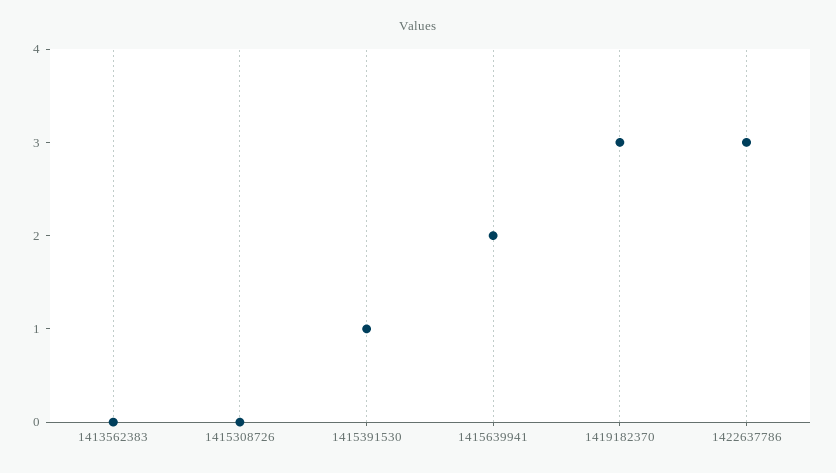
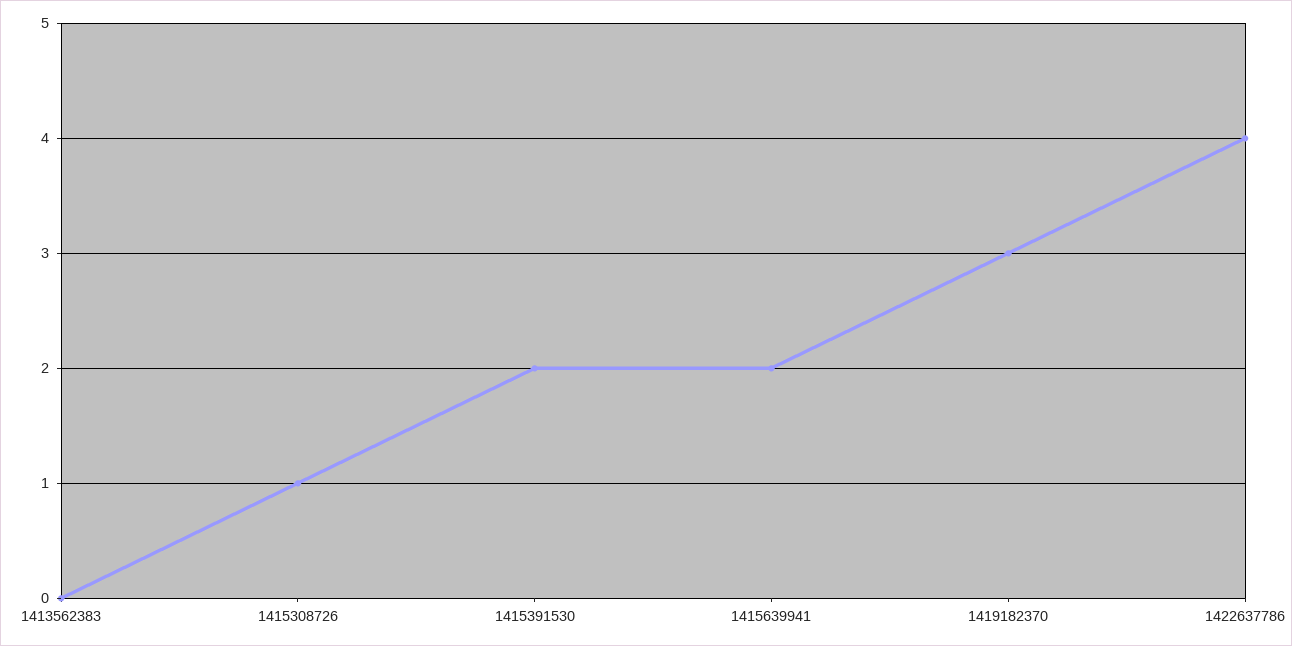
1415308726: 0 -> 1
1415391530: 1 -> 2
1422637786: 3 -> 4

